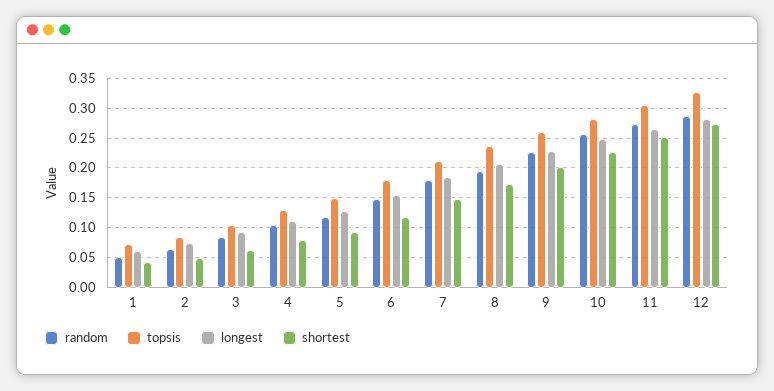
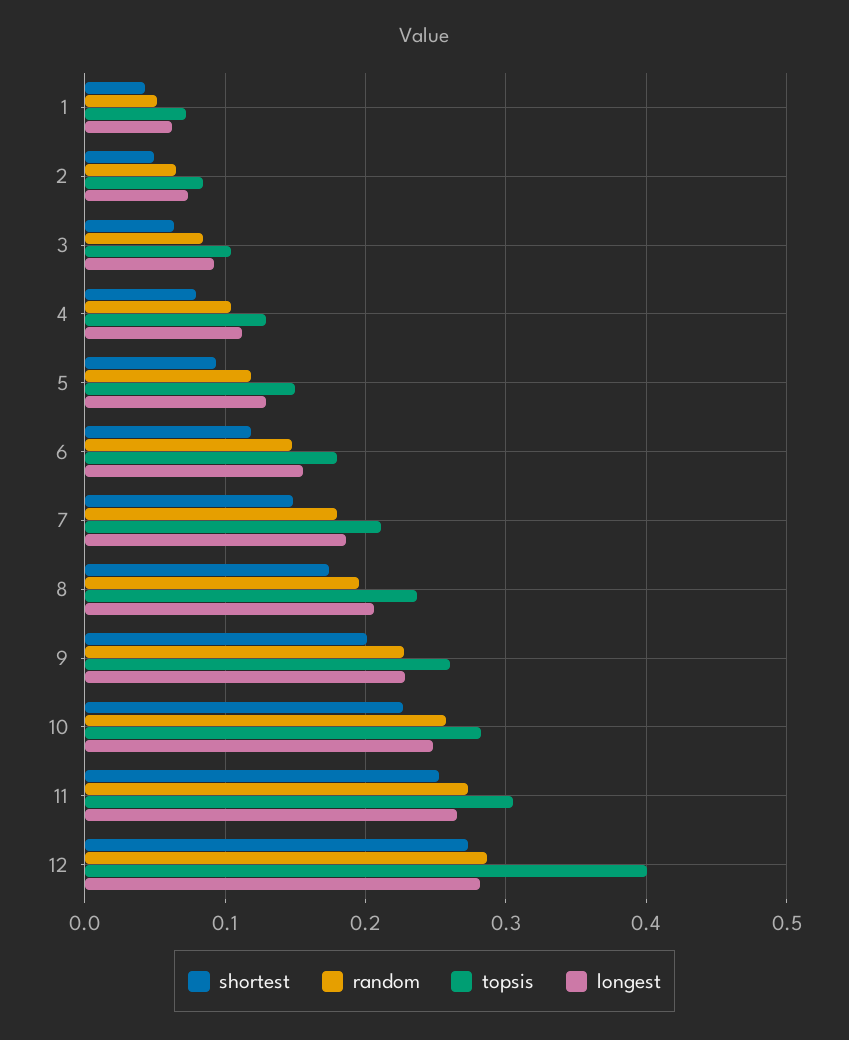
topsis, 12: 0.325 -> 0.4

